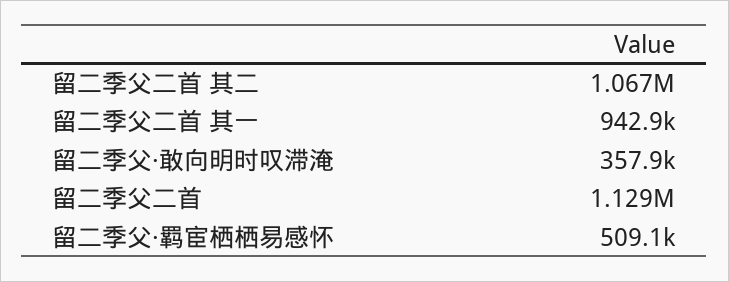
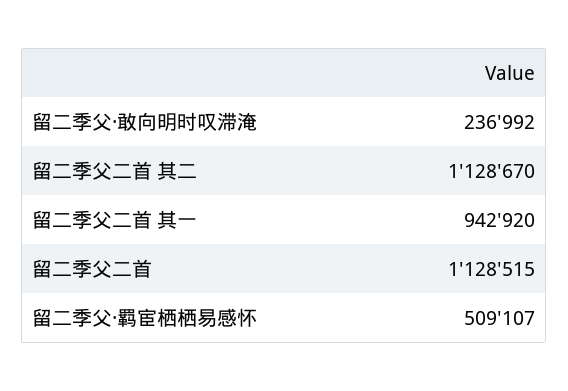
留二季父二首 其二: 1067000 -> 1128670
留二季父·敢向明时叹滞淹: 357900 -> 236992

